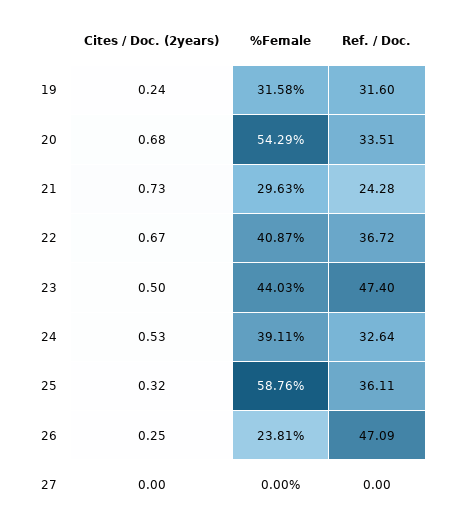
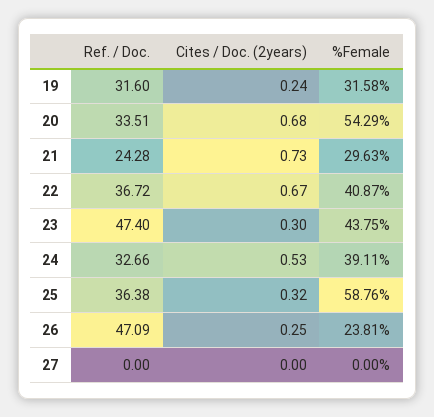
Cites / Doc. (2years), 23: 0.5 -> 0.3
%Female, 23: 44.03 -> 43.75
Ref. / Doc., 24: 32.64 -> 32.66
Ref. / Doc., 25: 36.11 -> 36.38

